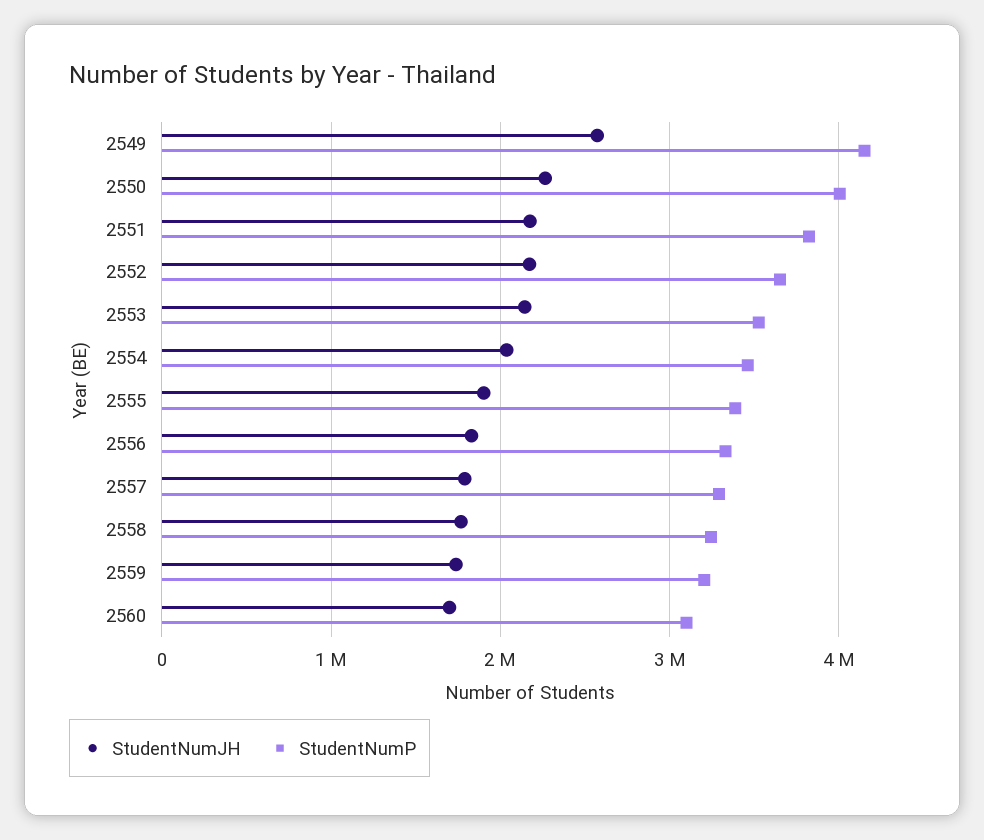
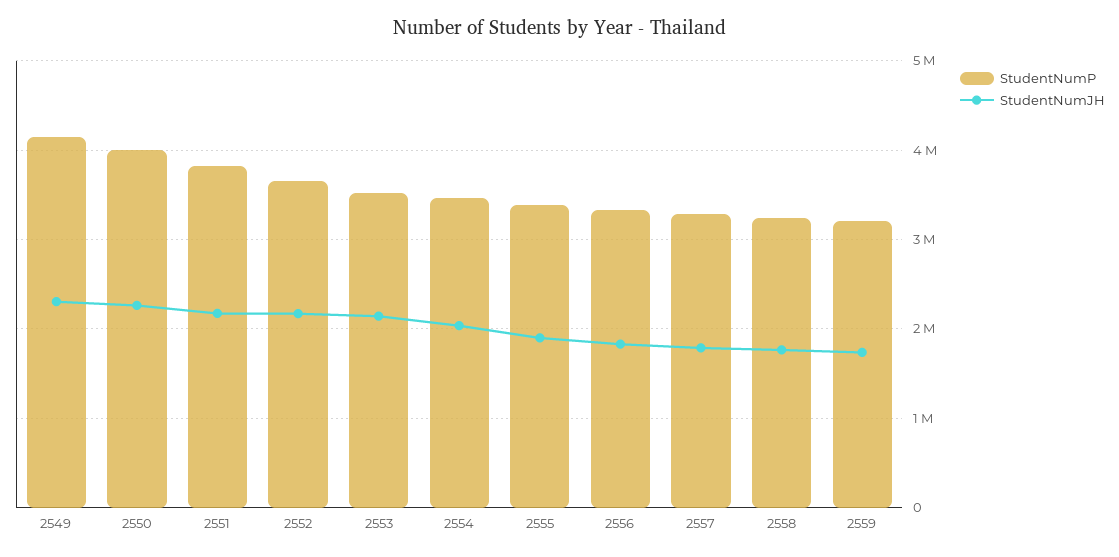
StudentNumJH, 2549: 2600000 -> 2300000
StudentNumJH, 2560: 1700000 -> none
StudentNumP, 2560: 3100000 -> none

